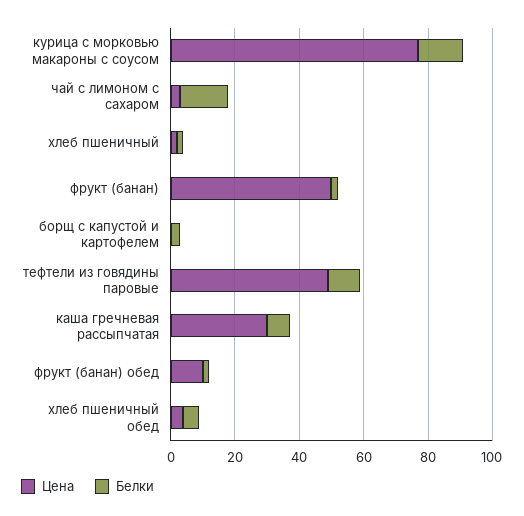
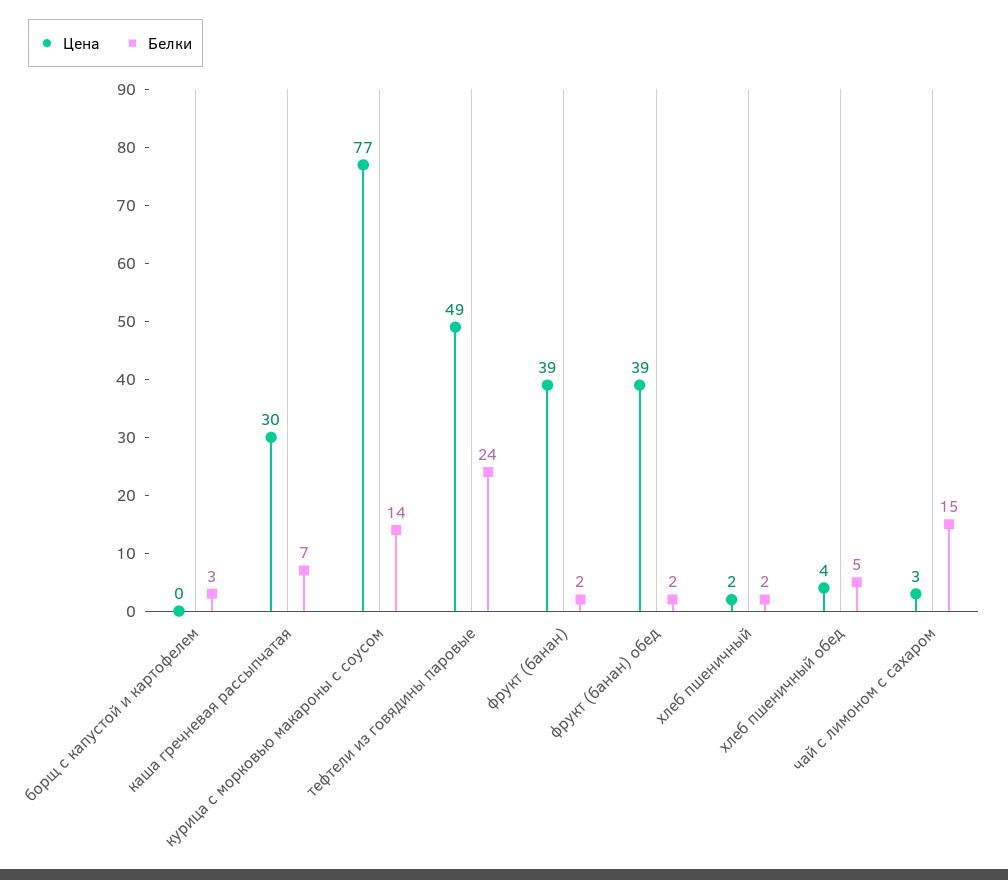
Цена, фрукт (банан): 50 -> 39
Белки, тефтели из говядины паровые: 10 -> 24
Цена, фрукт (банан) обед: 10 -> 39

